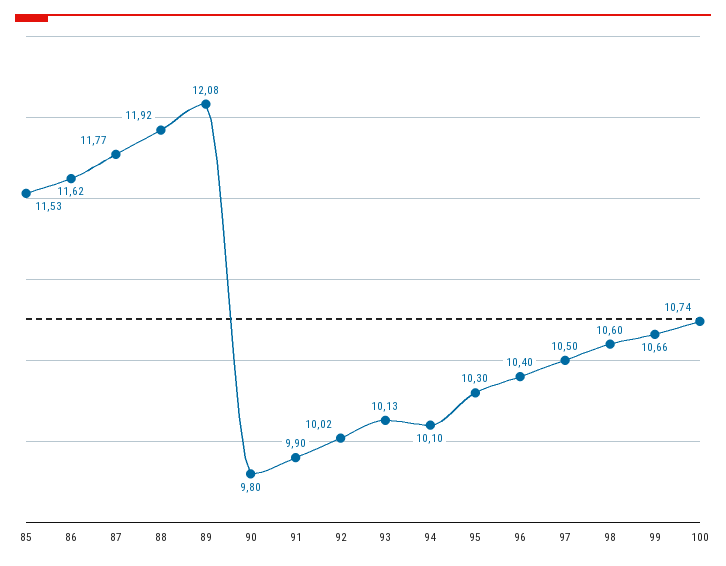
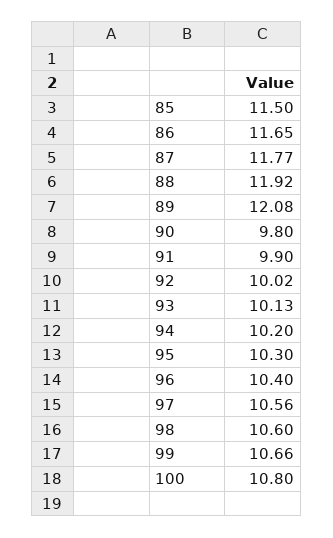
85: 11.53 -> 11.5
86: 11.62 -> 11.65
94: 10.1 -> 10.2
97: 10.5 -> 10.56
100: 10.74 -> 10.8

